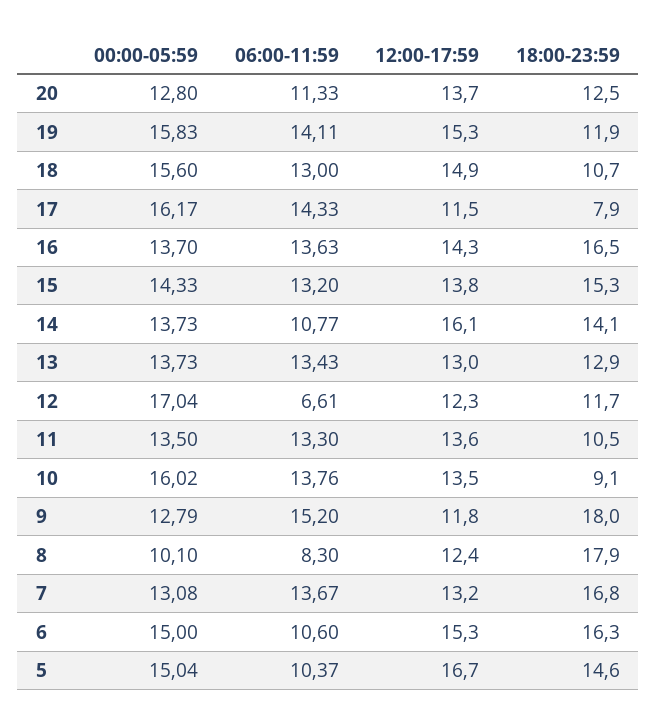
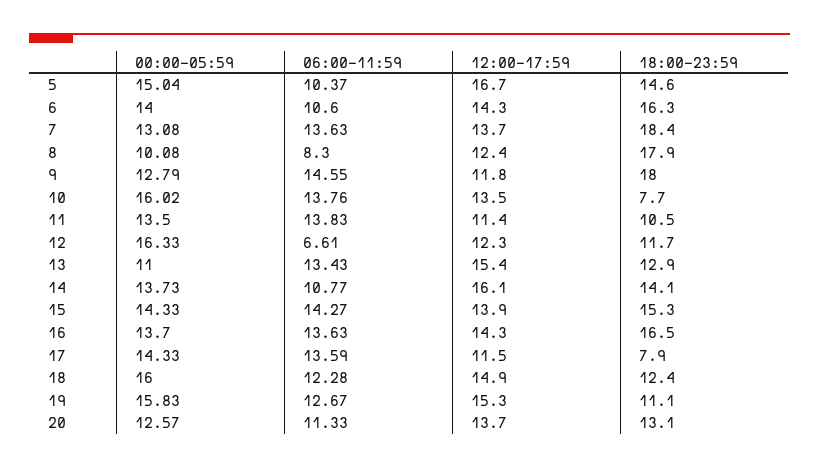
00:00-05:59, 20: 12.8 -> 12.57
18:00-23:59, 20: 12.5 -> 13.1
06:00-11:59, 19: 14.11 -> 12.67
18:00-23:59, 19: 11.9 -> 11.1
00:00-05:59, 18: 15.6 -> 16
06:00-11:59, 18: 13 -> 12.28
18:00-23:59, 18: 10.7 -> 12.4
00:00-05:59, 17: 16.17 -> 14.33
06:00-11:59, 17: 14.33 -> 13.59
06:00-11:59, 15: 13.2 -> 14.27
12:00-17:59, 15: 13.8 -> 13.9
00:00-05:59, 13: 13.73 -> 11
12:00-17:59, 13: 13 -> 15.4
00:00-05:59, 12: 17.04 -> 16.33
06:00-11:59, 11: 13.3 -> 13.83
12:00-17:59, 11: 13.6 -> 11.4
18:00-23:59, 10: 9.1 -> 7.7
06:00-11:59, 9: 15.2 -> 14.55
00:00-05:59, 8: 10.1 -> 10.08
06:00-11:59, 7: 13.67 -> 13.63
12:00-17:59, 7: 13.2 -> 13.7
18:00-23:59, 7: 16.8 -> 18.4
00:00-05:59, 6: 15 -> 14
12:00-17:59, 6: 15.3 -> 14.3

